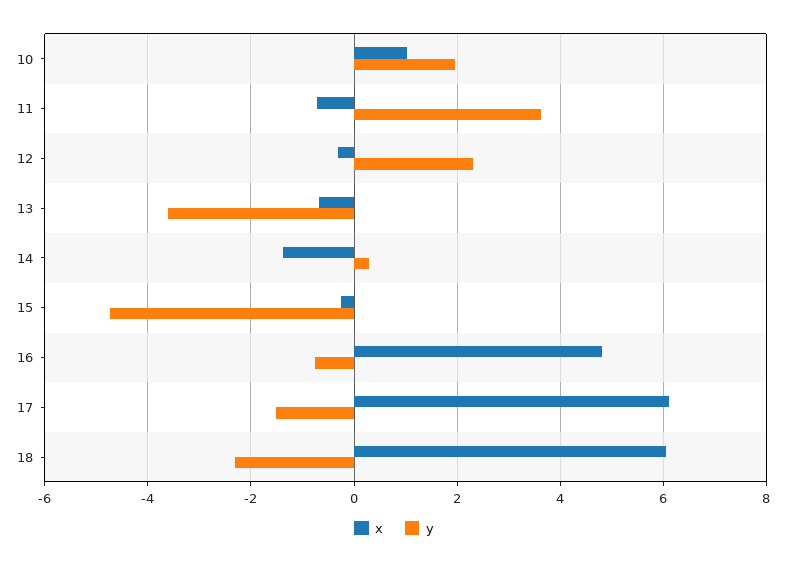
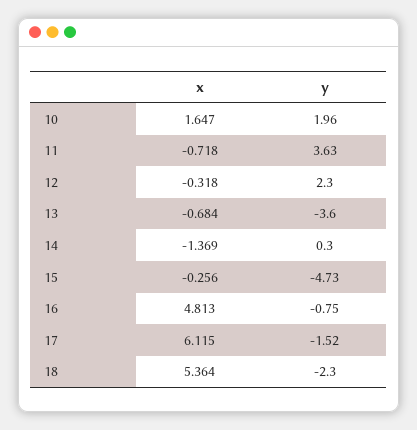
x, 10: 1 -> 1.647
x, 18: 6 -> 5.364

